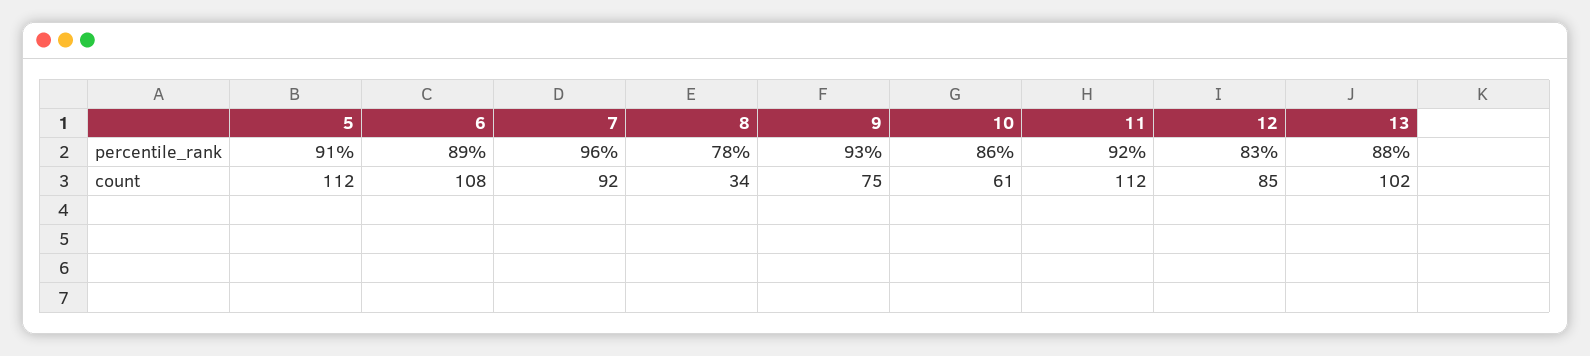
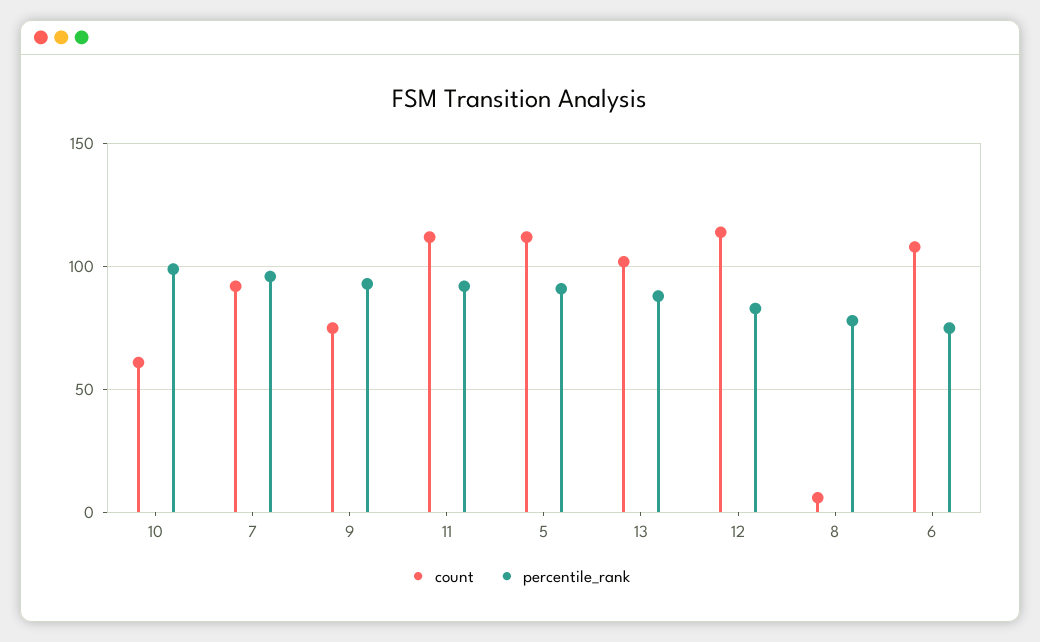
percentile_rank, 6: 89 -> 75
percentile_rank, 10: 86 -> 100
count, 8: 34 -> 5
count, 12: 85 -> 115

